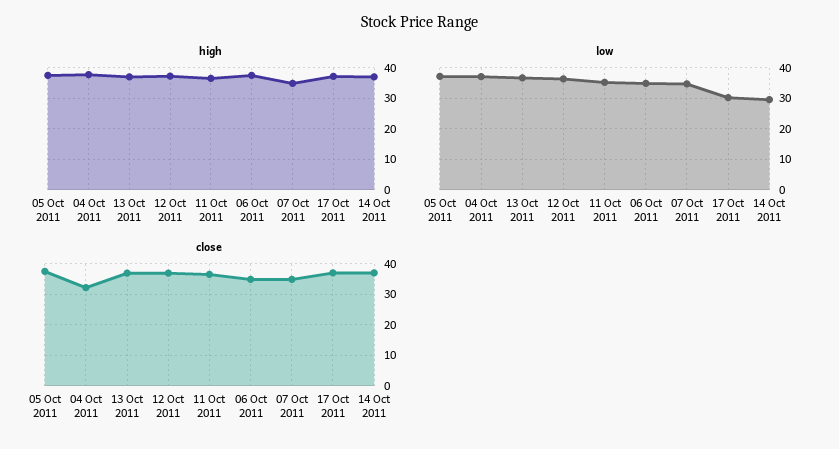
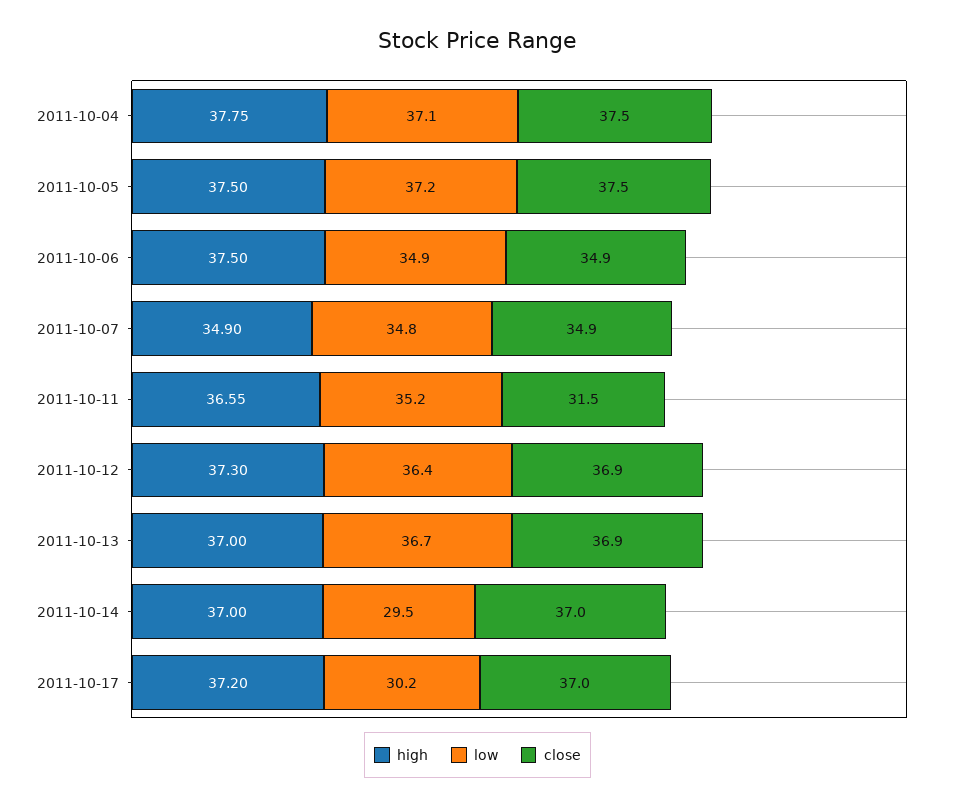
close, 04 Oct 2011: 32 -> 37.5
close, 11 Oct 2011: 36 -> 31.5

